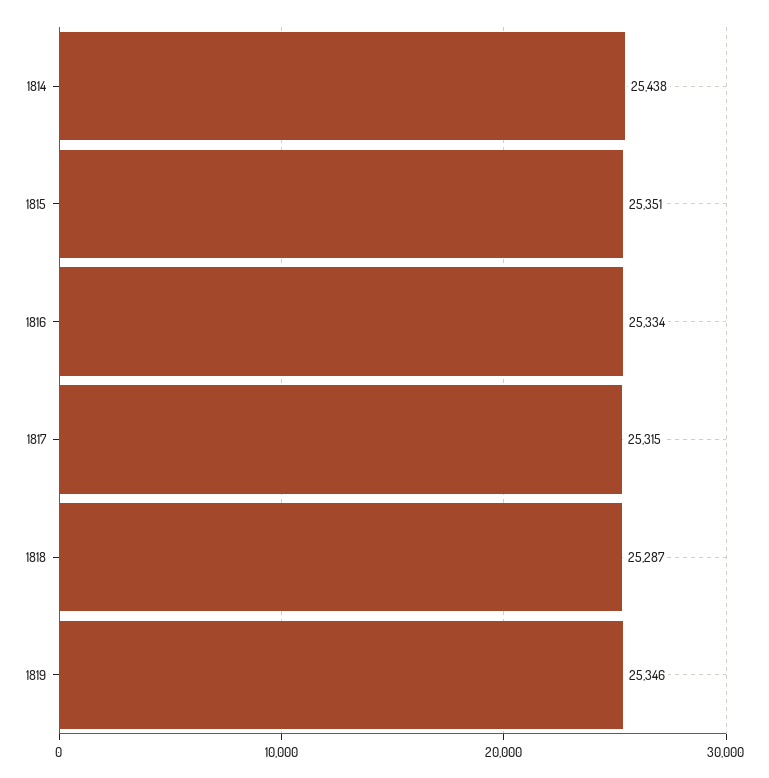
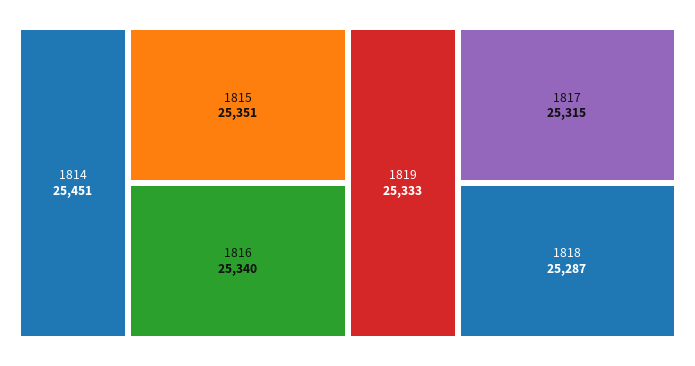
1814: 25438 -> 25451
1816: 25334 -> 25340
1819: 25346 -> 25333

